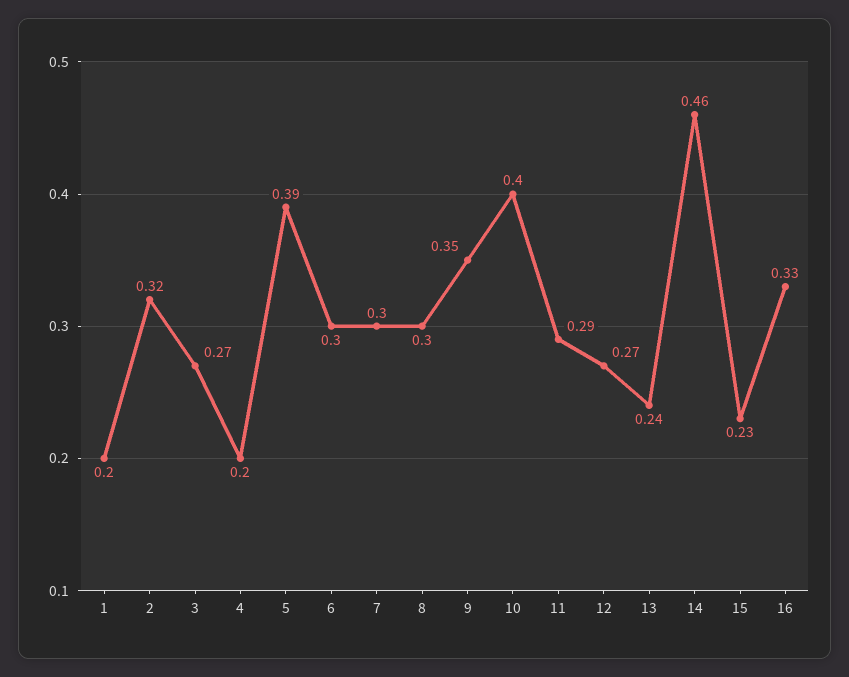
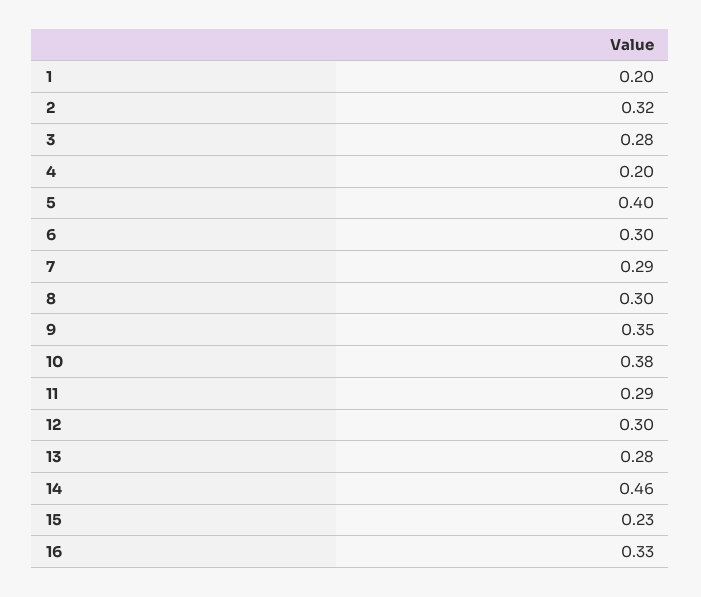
3: 0.27 -> 0.28
5: 0.39 -> 0.4
7: 0.3 -> 0.29
10: 0.4 -> 0.38
12: 0.27 -> 0.3
13: 0.24 -> 0.28

